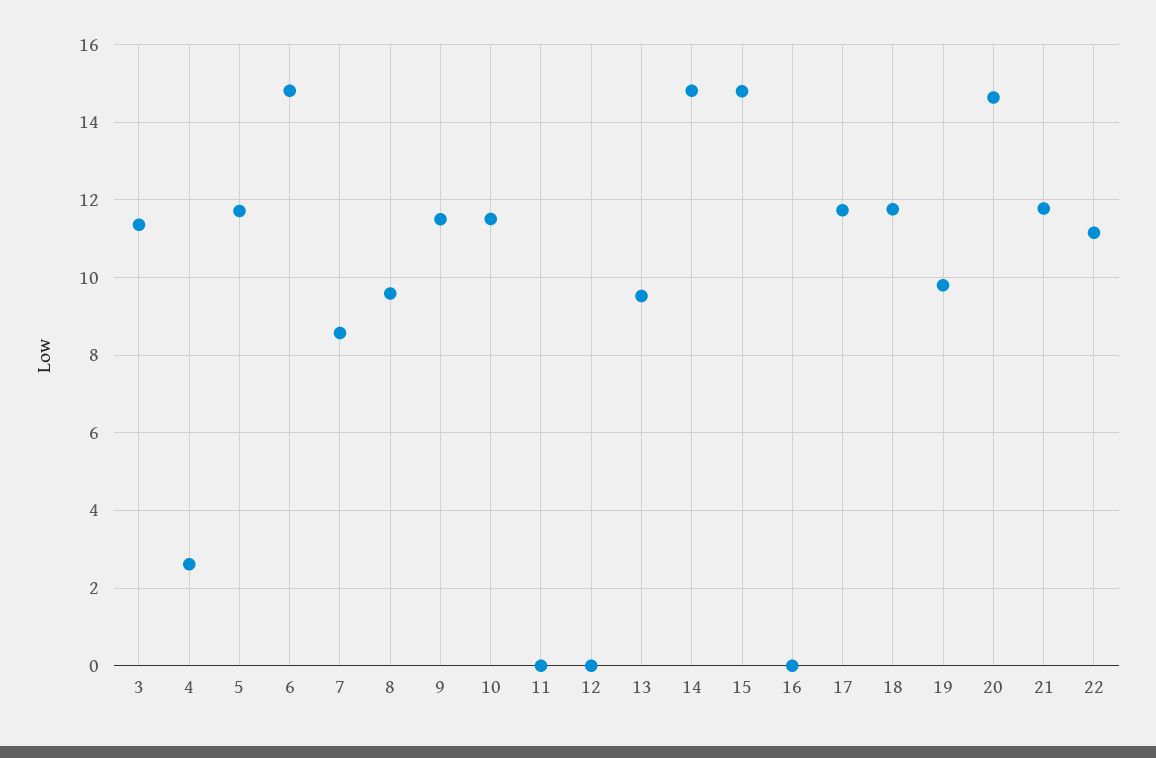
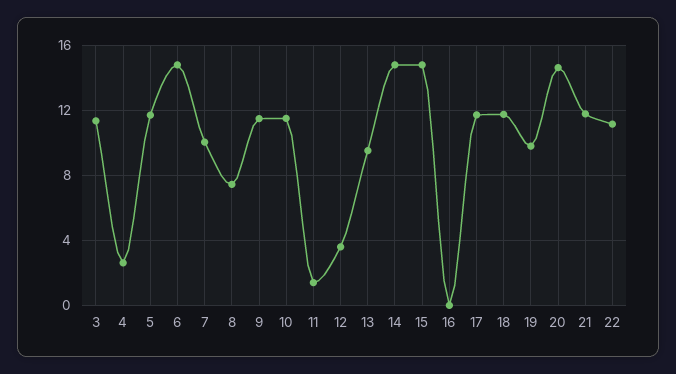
7: 8.6 -> 10
8: 9.6 -> 7.5
11: 0 -> 1.5
12: 0 -> 3.5

